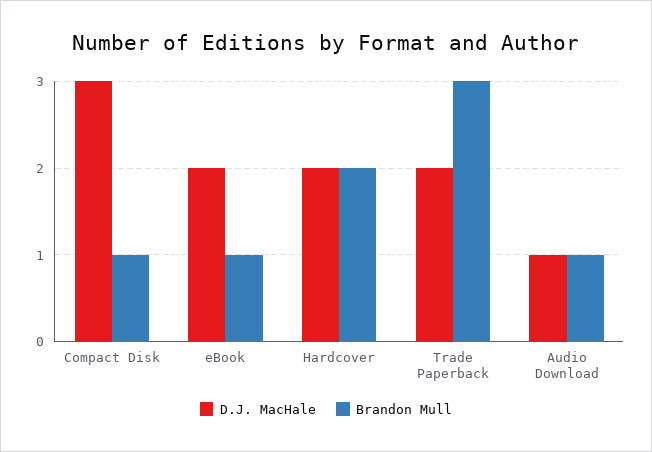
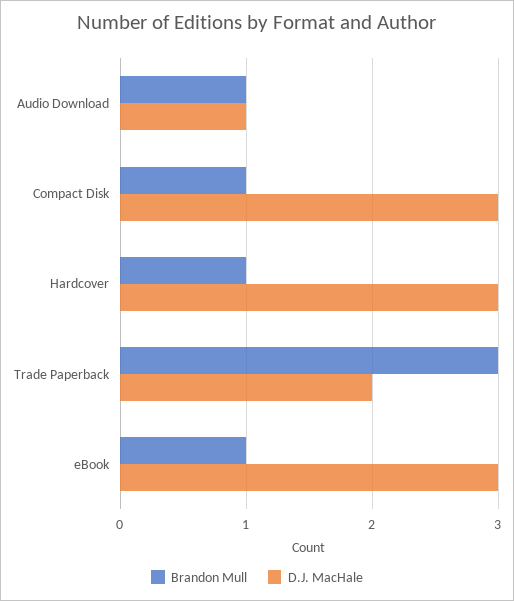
D.J. MacHale, eBook: 2 -> 3
D.J. MacHale, Hardcover: 2 -> 3
Brandon Mull, Hardcover: 2 -> 1

